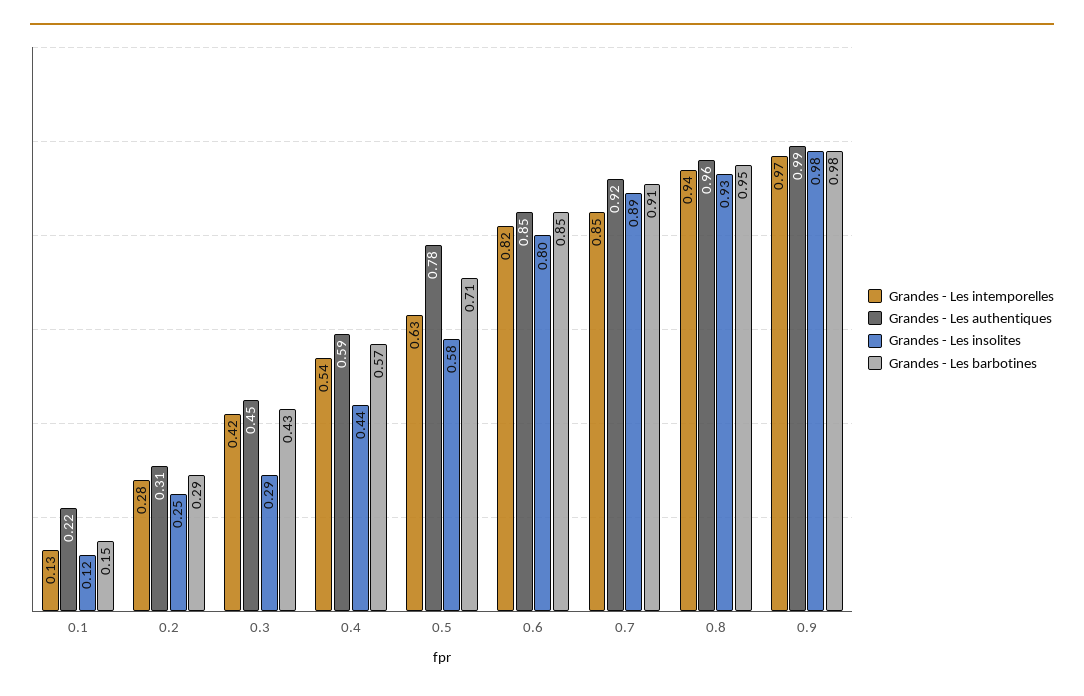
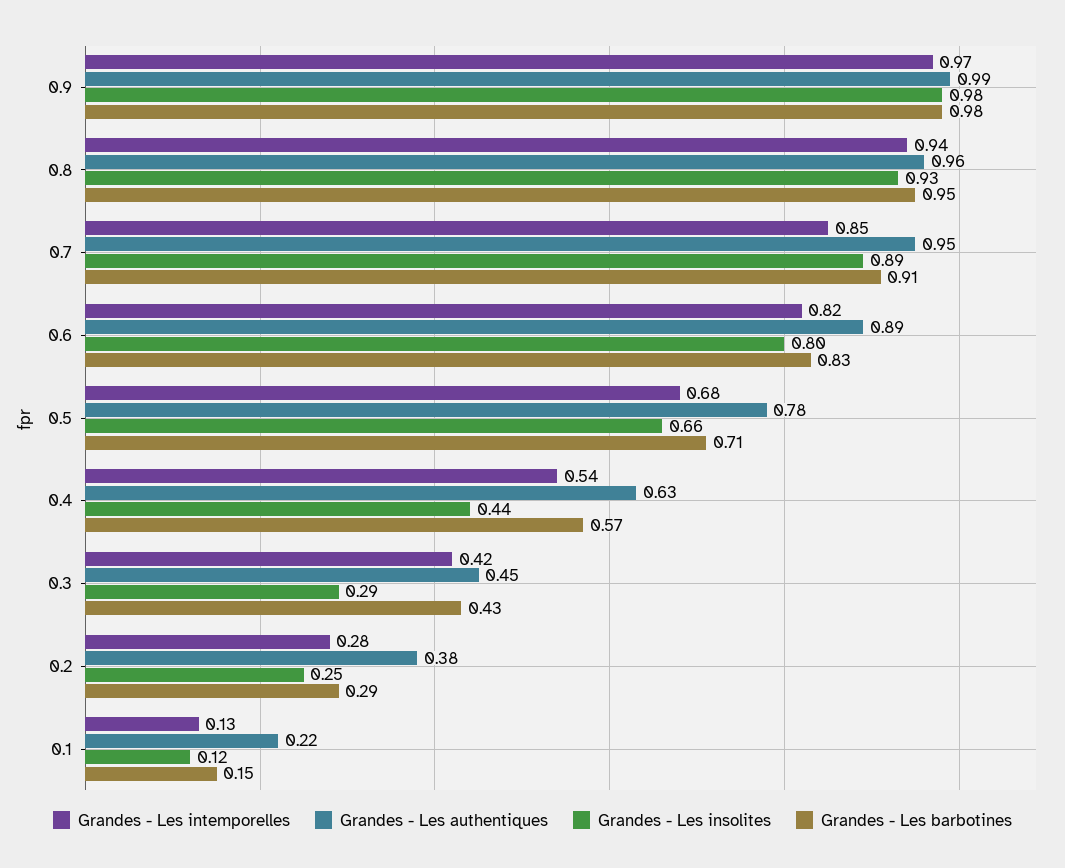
Grandes - Les authentiques, 0.2: 0.31 -> 0.38
Grandes - Les authentiques, 0.4: 0.59 -> 0.63
Grandes - Les intemporelles, 0.5: 0.63 -> 0.68
Grandes - Les insolites, 0.5: 0.58 -> 0.66
Grandes - Les authentiques, 0.6: 0.85 -> 0.89
Grandes - Les barbotines, 0.6: 0.85 -> 0.83
Grandes - Les authentiques, 0.7: 0.92 -> 0.95

